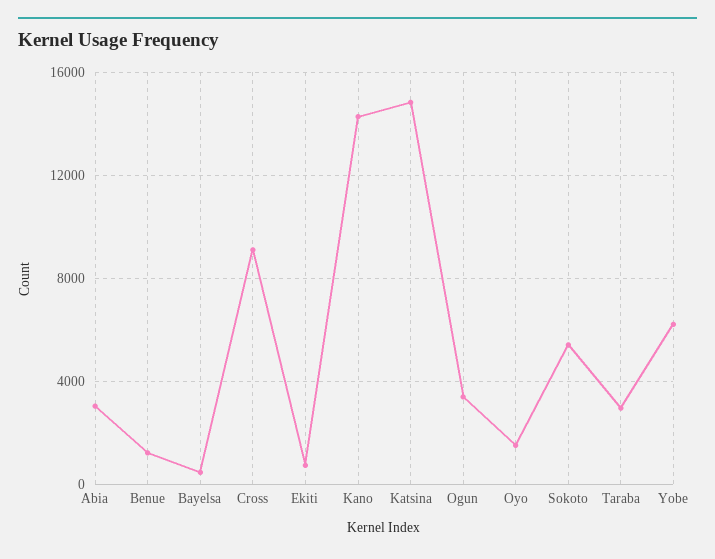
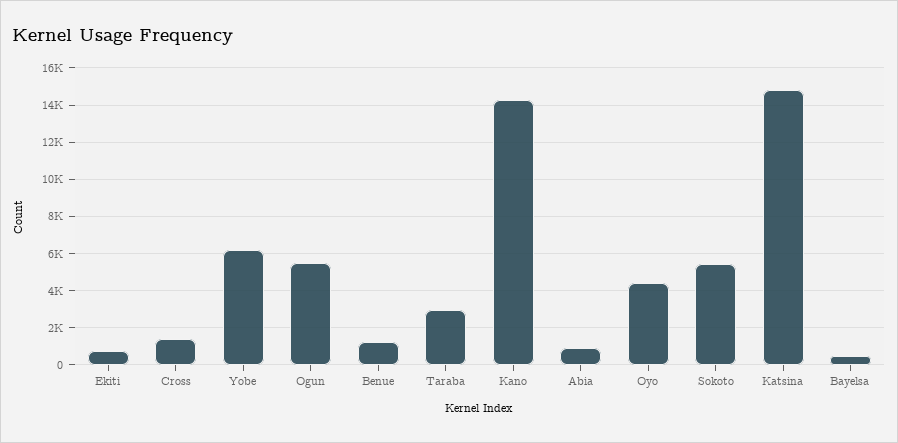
Abia: 3000 -> 1000
Cross: 9000 -> 1500
Ogun: 3500 -> 5500
Oyo: 1500 -> 4500

